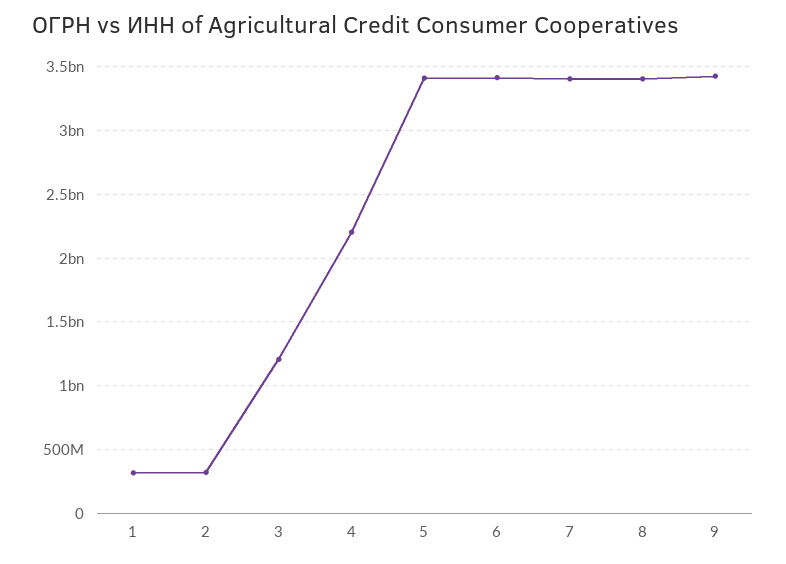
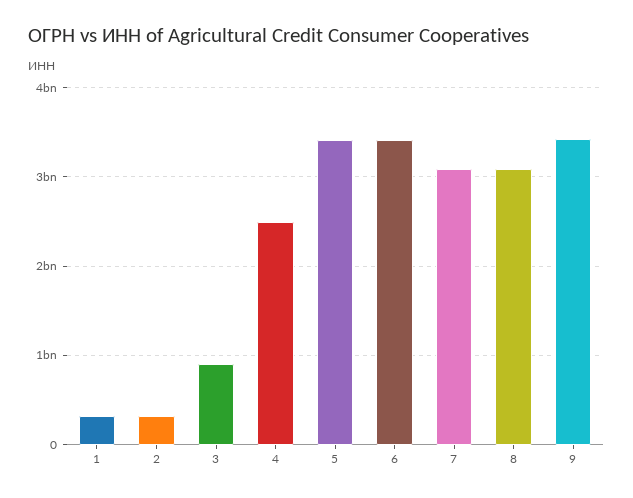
3: 1200000000 -> 900000000
4: 2200000000 -> 2500000000
7: 3400000000 -> 3100000000
8: 3400000000 -> 3100000000

